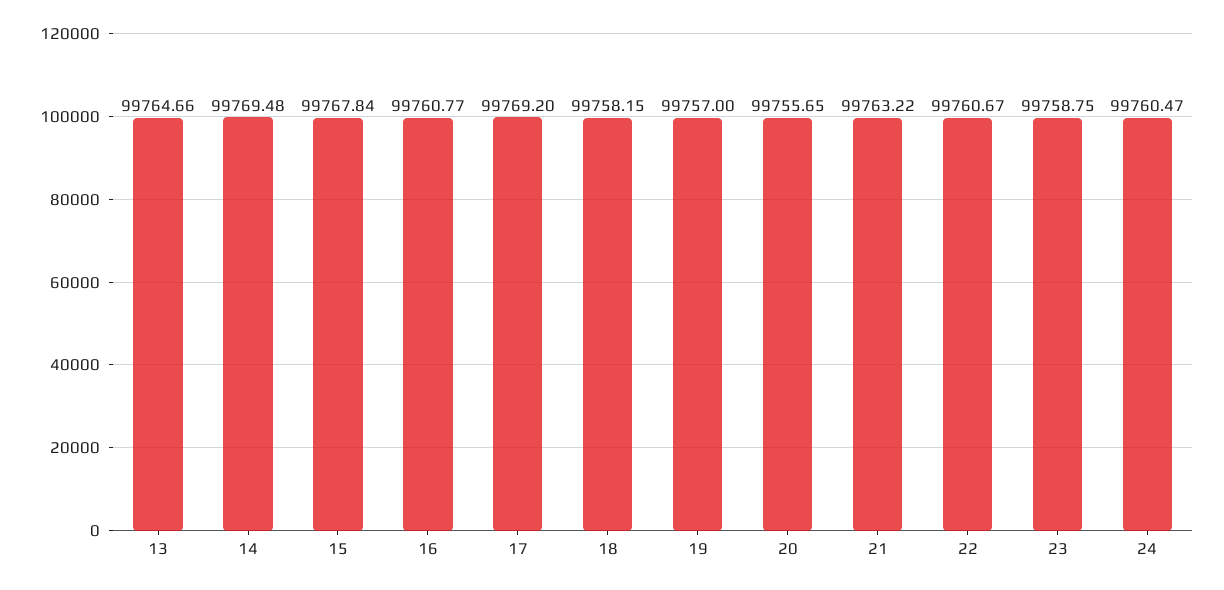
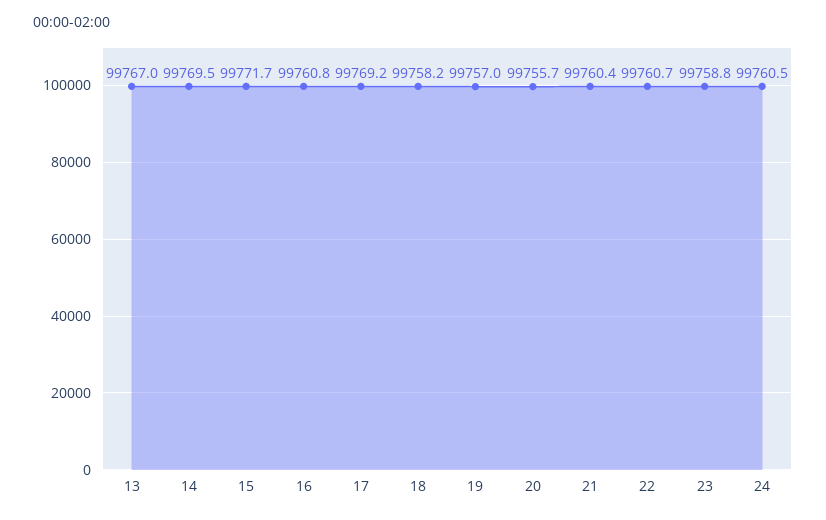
13: 99764.66 -> 99767
15: 99767.84 -> 99771.7
21: 99763.22 -> 99760.4

